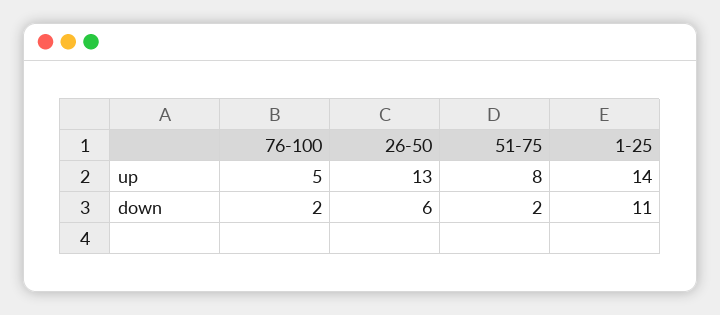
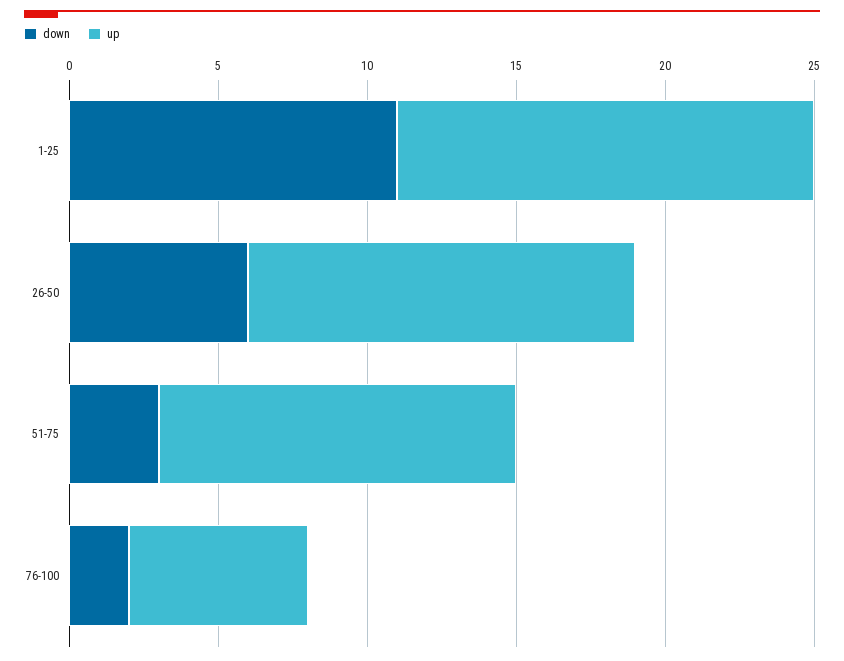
up, 76-100: 5 -> 6
up, 51-75: 8 -> 12
down, 51-75: 2 -> 3

